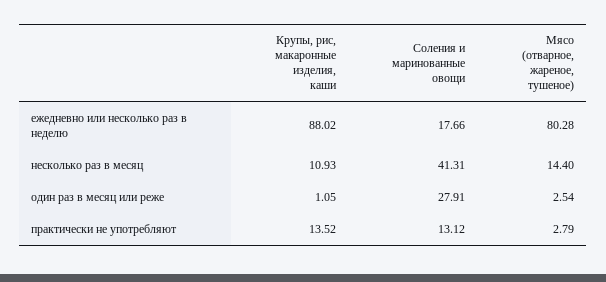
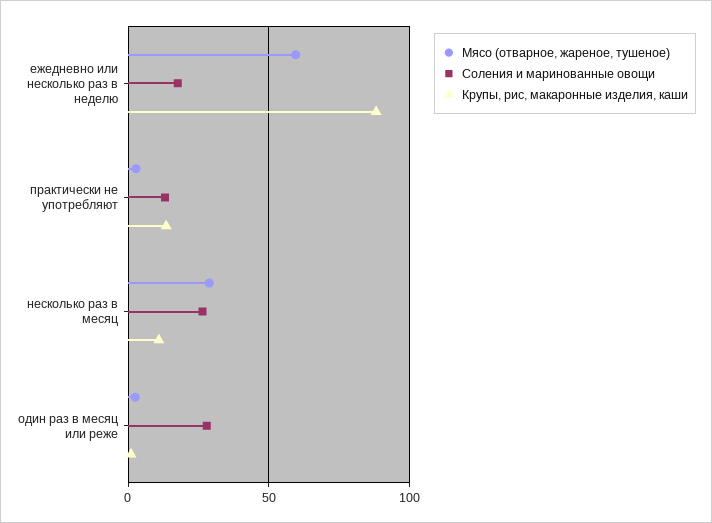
Мясо (отварное, жареное, тушеное), ежедневно или несколько раз в неделю: 80.28 -> 60
Соления и маринованные овощи, несколько раз в месяц: 41.31 -> 25
Мясо (отварное, жареное, тушеное), несколько раз в месяц: 14.4 -> 30

